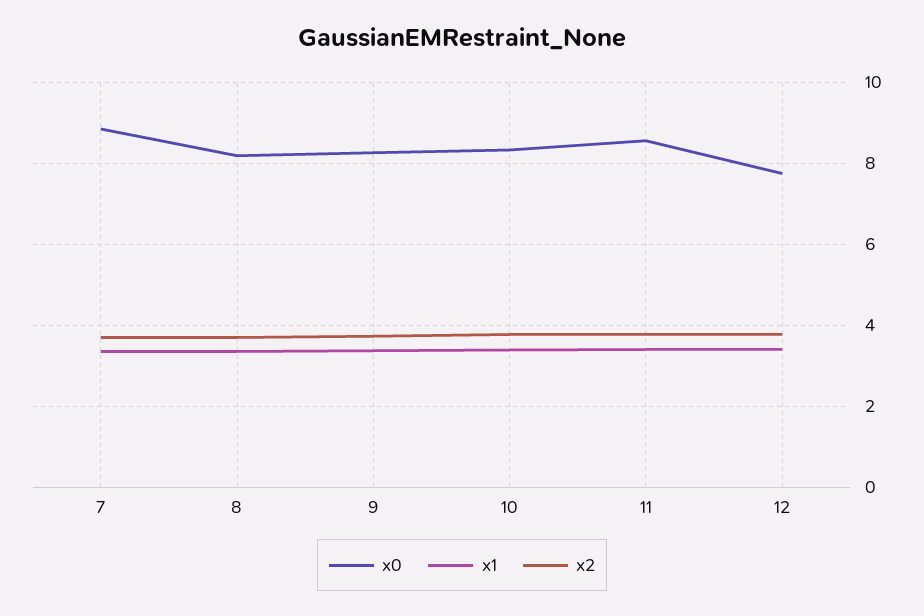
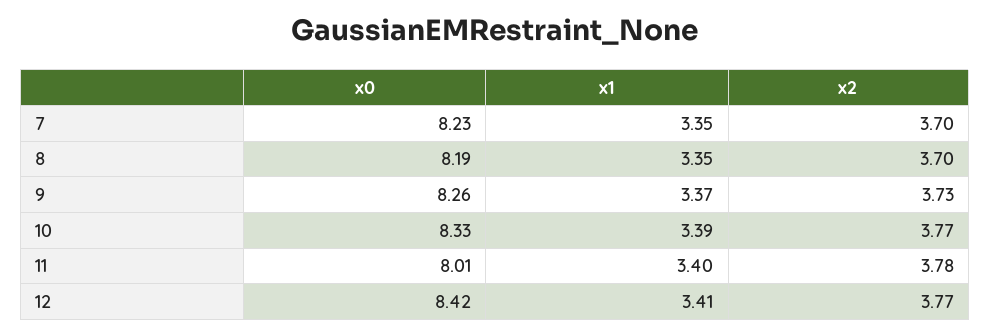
x0, 7: 8.8 -> 8.23
x0, 11: 8.6 -> 8.01
x0, 12: 7.8 -> 8.42

